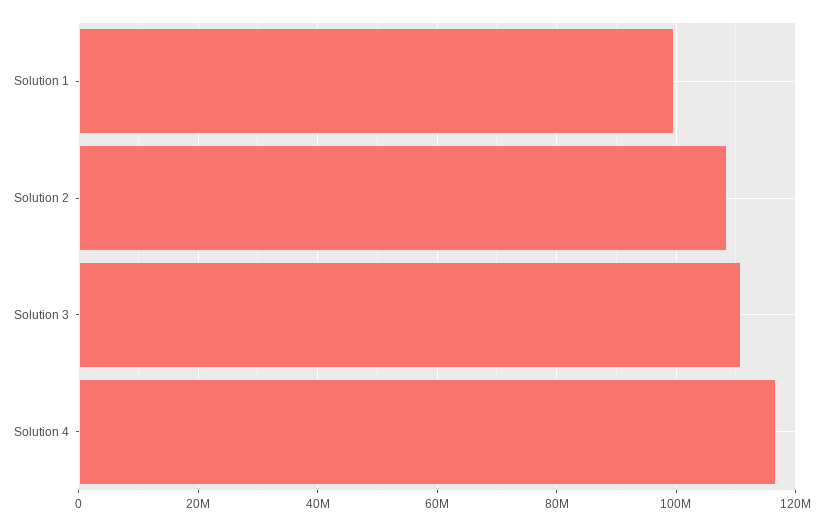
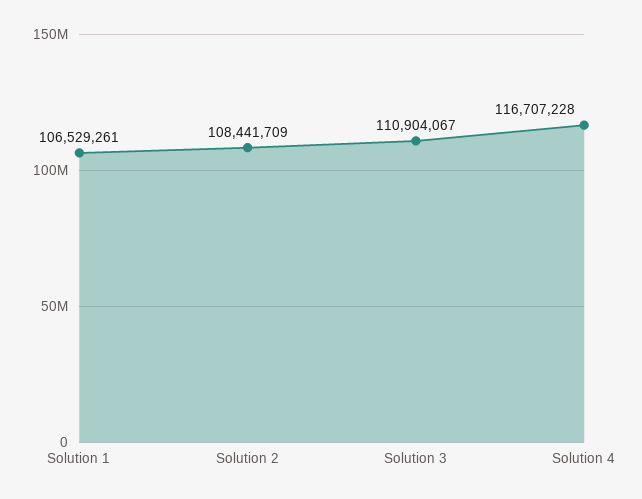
Solution 1: 100000000 -> 106529261

